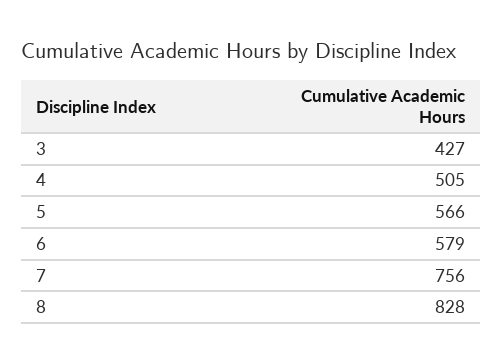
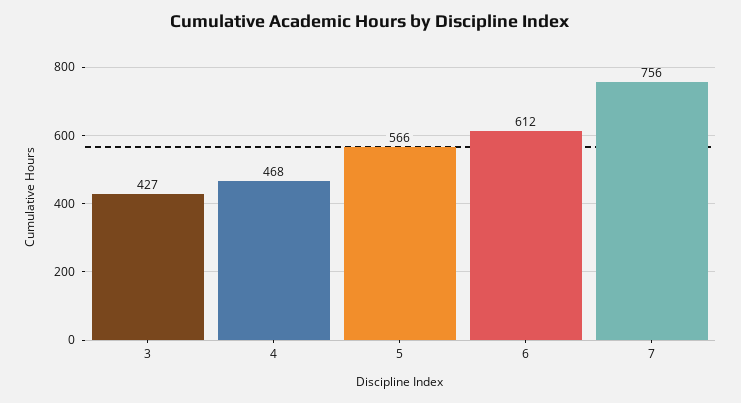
4: 505 -> 468
6: 579 -> 612
8: 828 -> none

